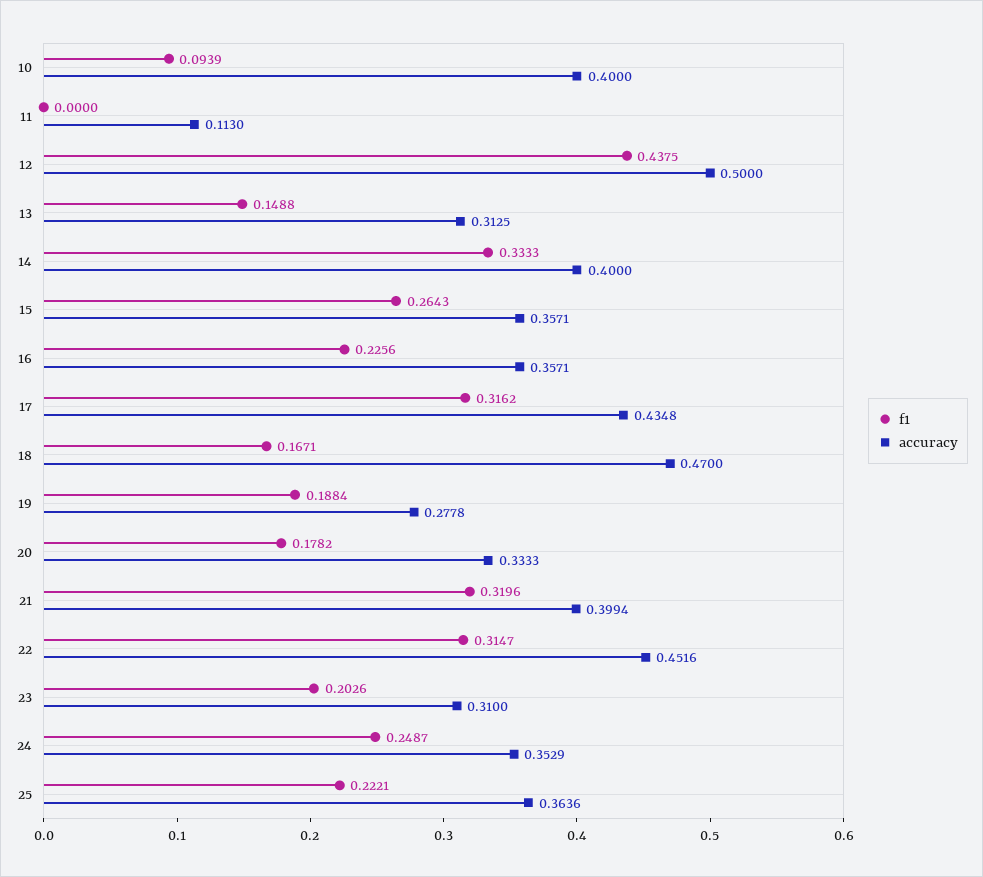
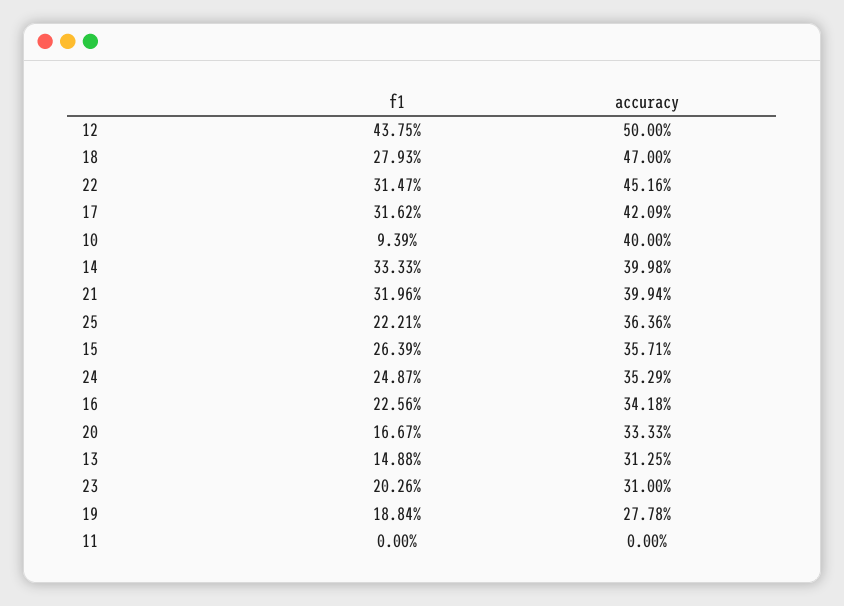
accuracy, 11: 0.113 -> 0
accuracy, 14: 0.4 -> 0.3998
f1, 15: 0.2643 -> 0.2639
accuracy, 16: 0.3571 -> 0.3418
accuracy, 17: 0.4348 -> 0.4209
f1, 18: 0.1671 -> 0.2793
f1, 20: 0.1782 -> 0.1667

